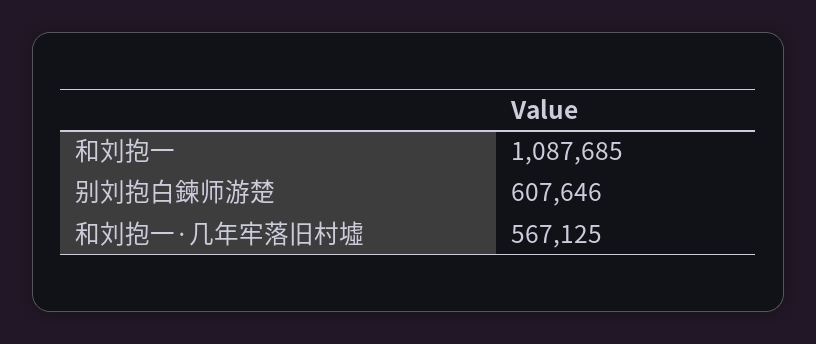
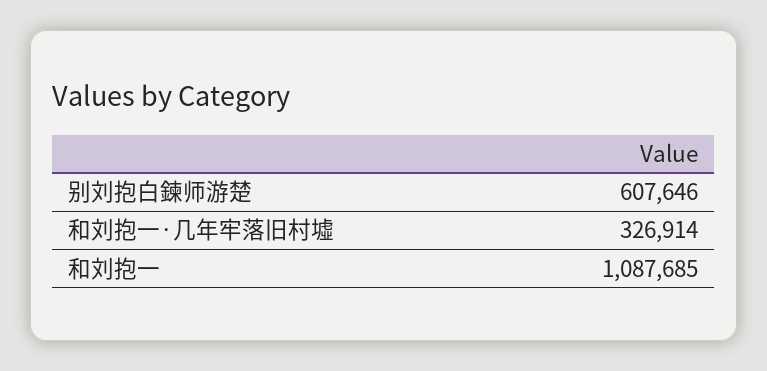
和刘抱一·几年牢落旧村墟: 567125 -> 326914

